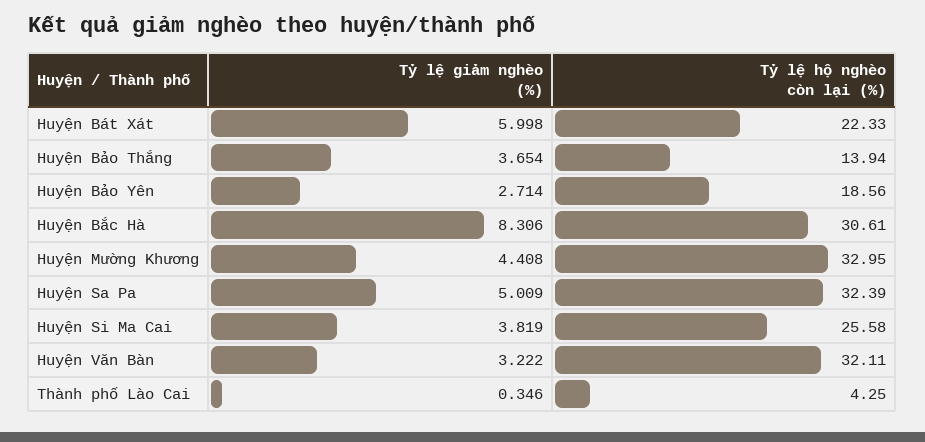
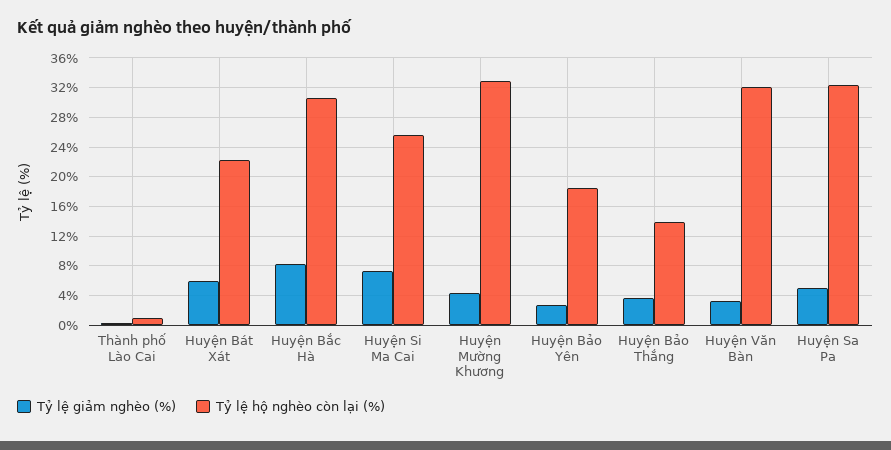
Tỷ lệ giảm nghèo (%), Huyện Si Ma Cai: 3.819 -> 7
Tỷ lệ hộ nghèo còn lại (%), Thành phố Lào Cai: 4.25 -> 1

